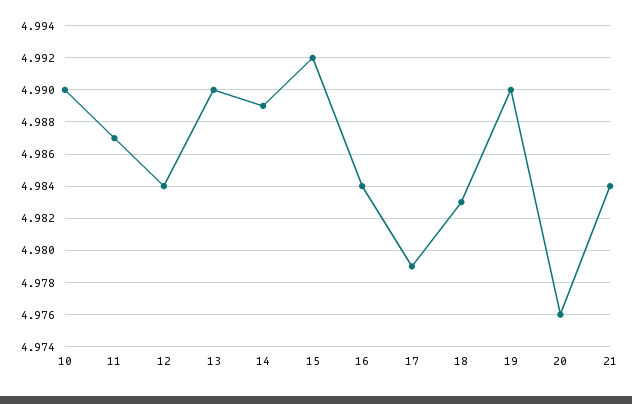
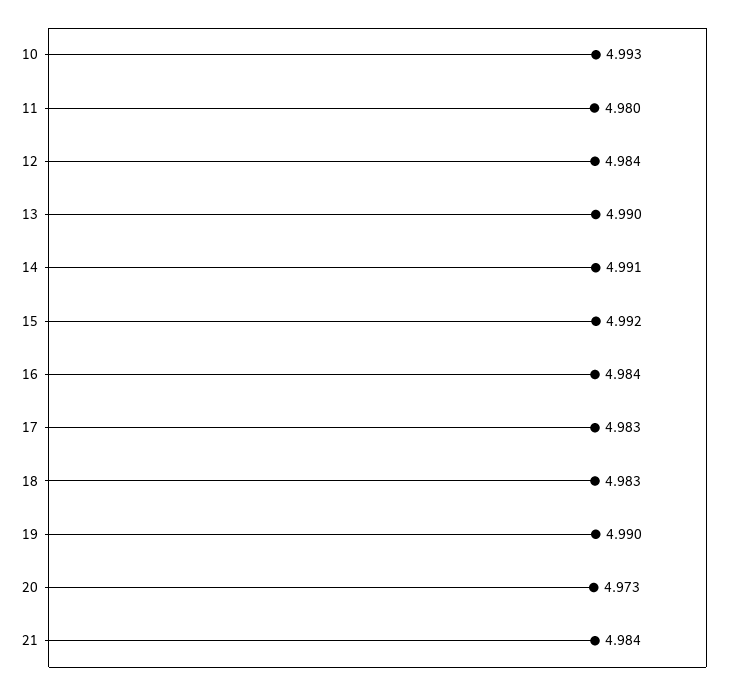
10: 4.99 -> 4.993
11: 4.987 -> 4.98
14: 4.989 -> 4.991
17: 4.979 -> 4.983
20: 4.976 -> 4.973

